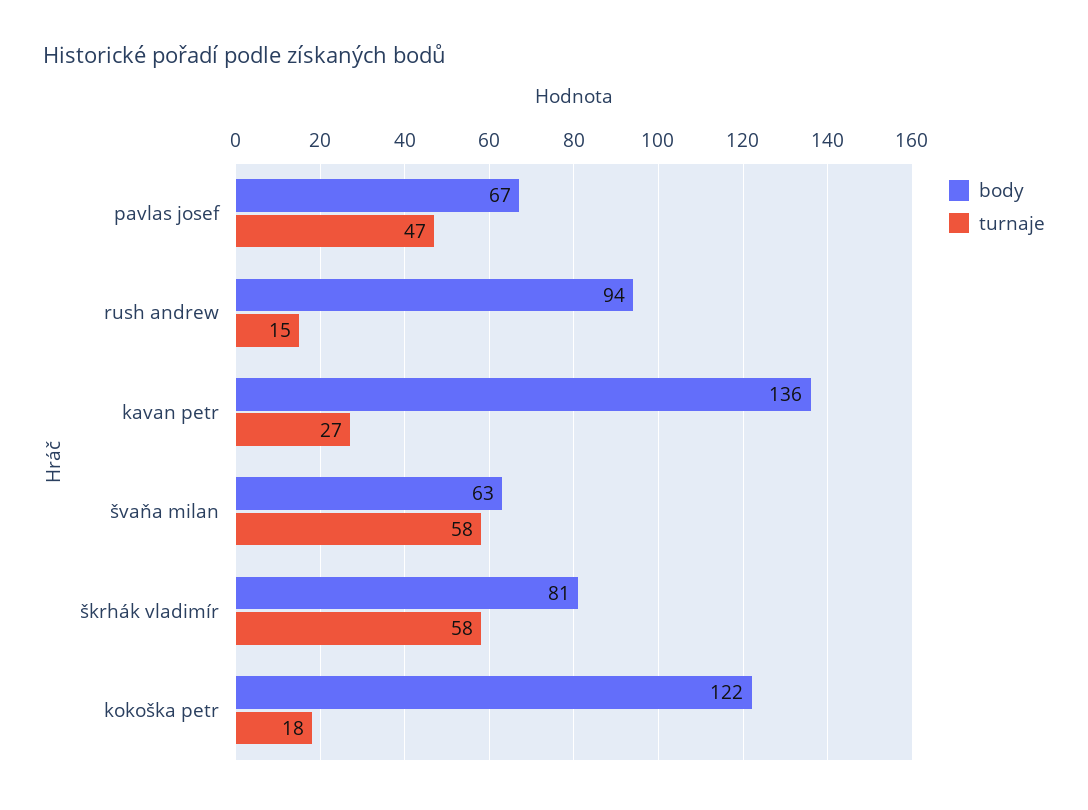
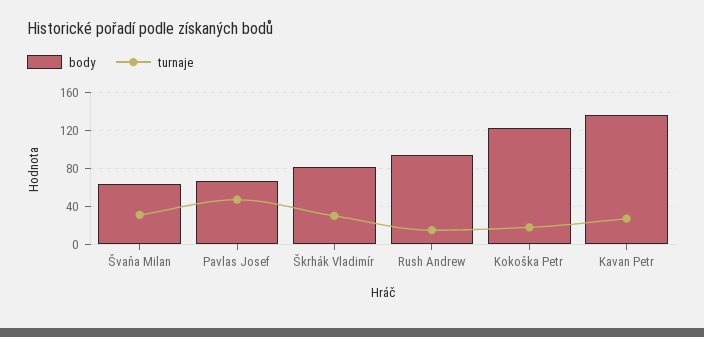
turnaje, švaňa milan: 58 -> 30
turnaje, škrhák vladimír: 58 -> 30

